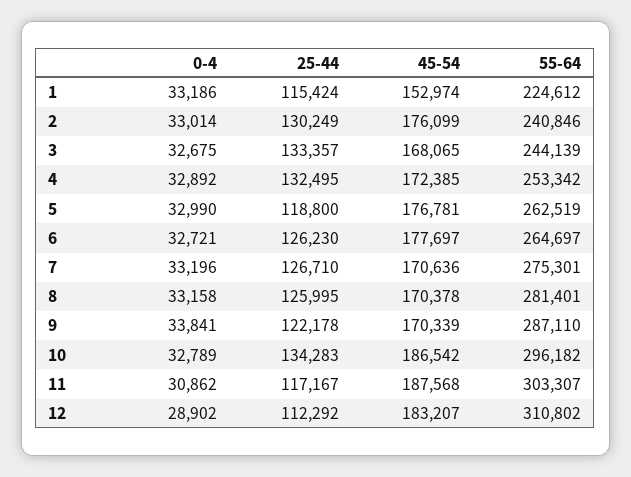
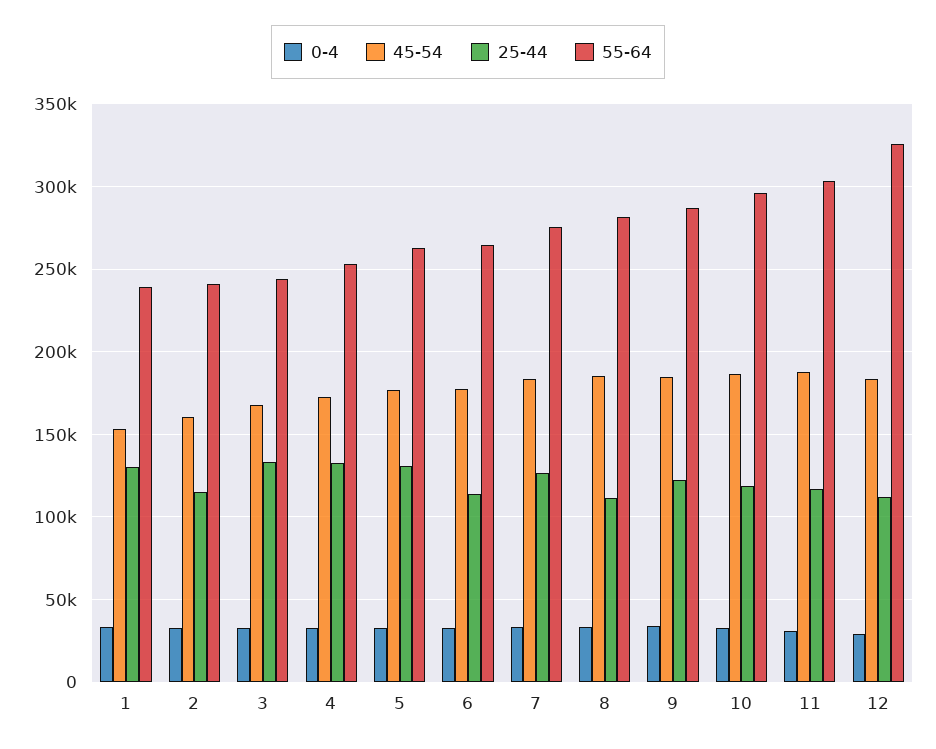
25-44, 1: 115424 -> 130000
55-64, 1: 224612 -> 240000
25-44, 2: 130249 -> 115000
45-54, 2: 176099 -> 160000
25-44, 5: 118800 -> 130000
25-44, 6: 126230 -> 115000
45-54, 7: 170636 -> 185000
25-44, 8: 125995 -> 110000
45-54, 8: 170378 -> 185000
45-54, 9: 170339 -> 185000
25-44, 10: 134283 -> 120000
55-64, 12: 310802 -> 325000

